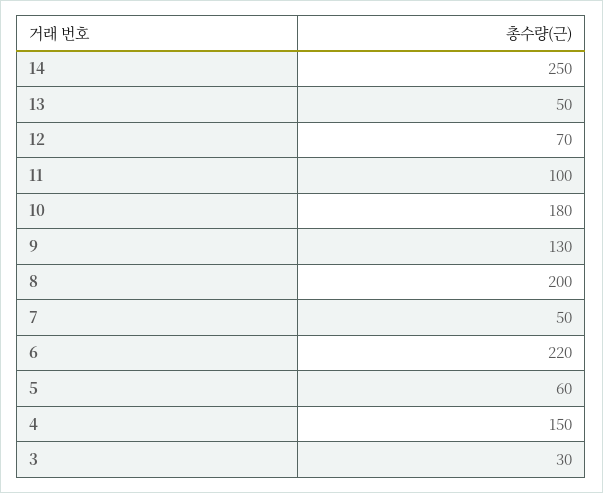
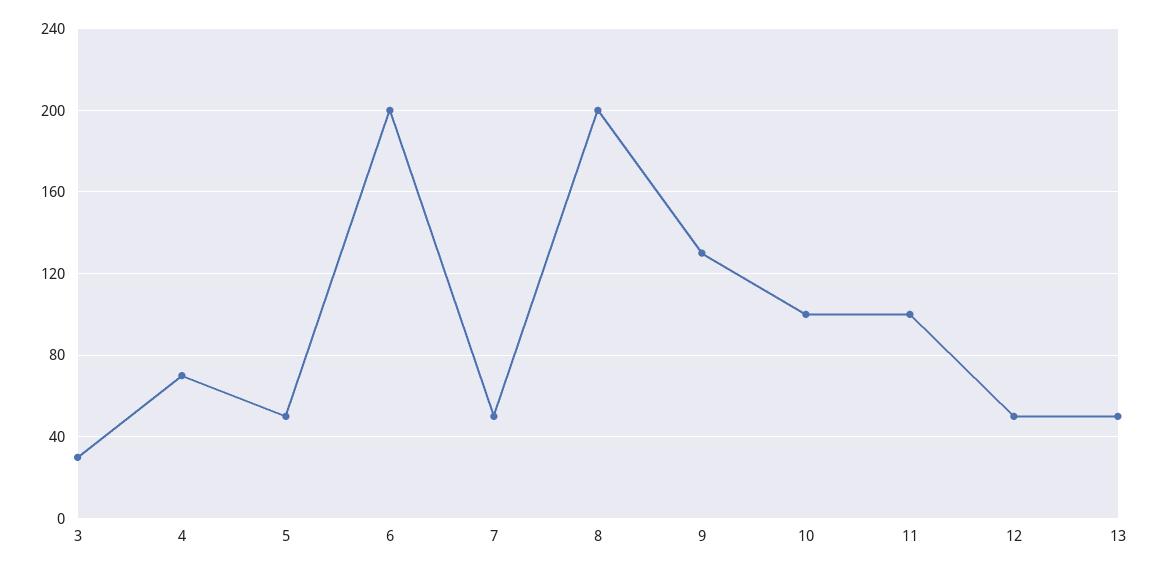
14: 250 -> none
12: 70 -> 50
10: 180 -> 100
6: 220 -> 200
5: 60 -> 50
4: 150 -> 70

